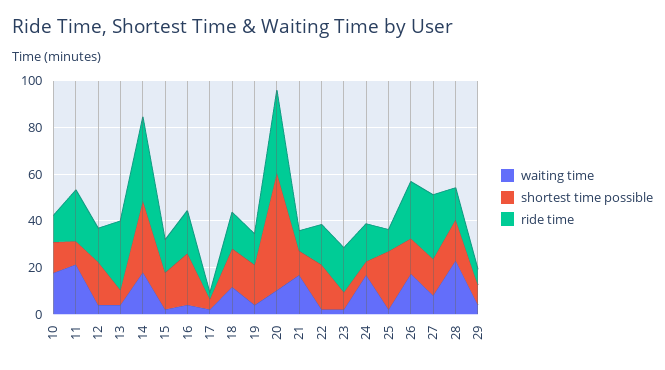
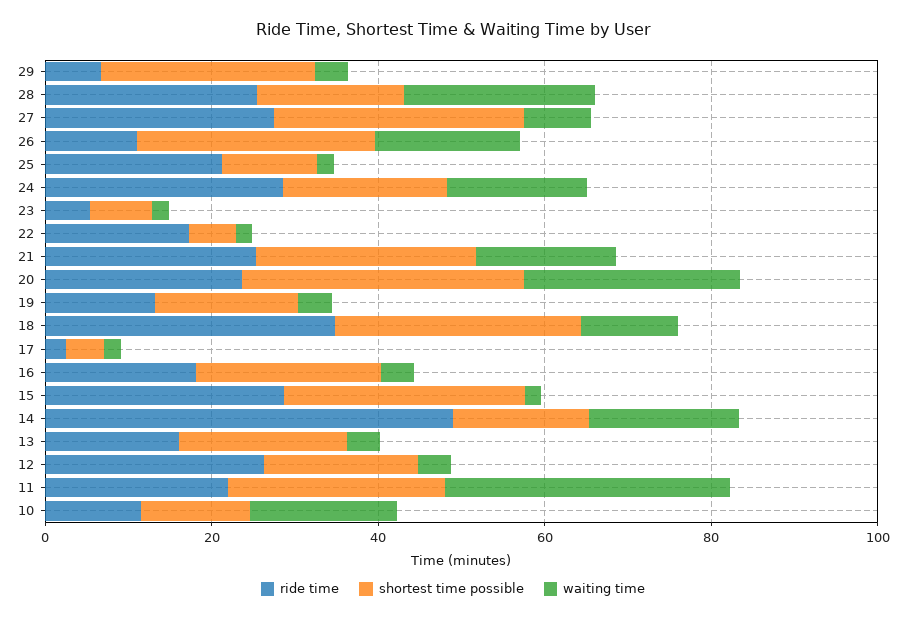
waiting time, 11: 20 -> 35
shortest time possible, 11: 10 -> 25
ride time, 12: 15 -> 25
shortest time possible, 13: 5 -> 20
ride time, 13: 30 -> 15
shortest time possible, 14: 30 -> 15
ride time, 14: 35 -> 50
shortest time possible, 15: 15 -> 30
ride time, 15: 15 -> 30
shortest time possible, 18: 15 -> 30
ride time, 18: 15 -> 35
waiting time, 20: 10 -> 25
shortest time possible, 20: 50 -> 35
ride time, 20: 35 -> 25
shortest time possible, 21: 10 -> 25
ride time, 21: 10 -> 25
shortest time possible, 22: 20 -> 5
ride time, 23: 20 -> 5
shortest time possible, 24: 5 -> 20
ride time, 24: 15 -> 30
shortest time possible, 25: 25 -> 10
ride time, 25: 10 -> 20
shortest time possible, 26: 15 -> 30
ride time, 26: 25 -> 10
shortest time possible, 27: 15 -> 30
ride time, 28: 15 -> 25
shortest time possible, 29: 10 -> 25

